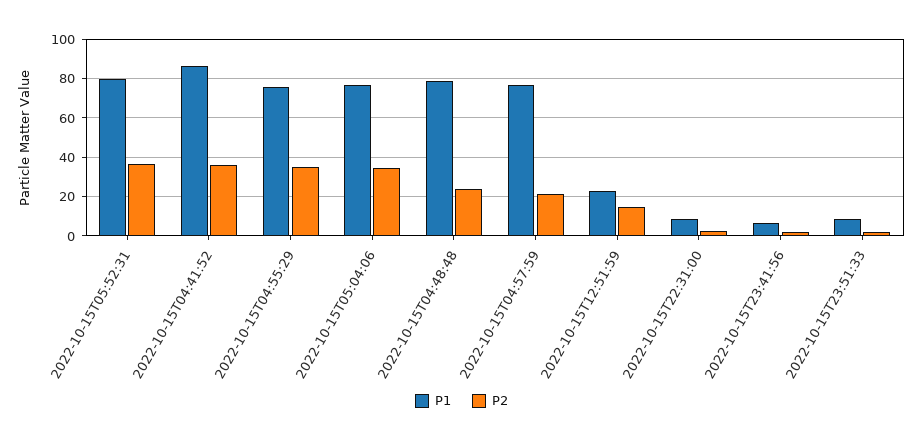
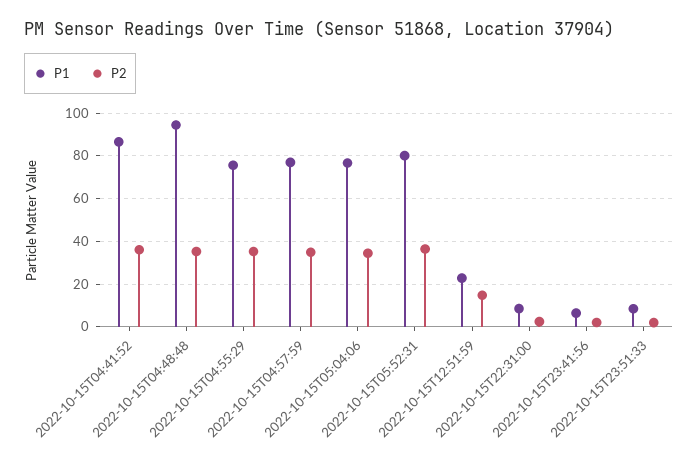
P1, 2022-10-15T04:48:48: 80 -> 95
P2, 2022-10-15T04:48:48: 25 -> 35
P2, 2022-10-15T04:57:59: 20 -> 35

